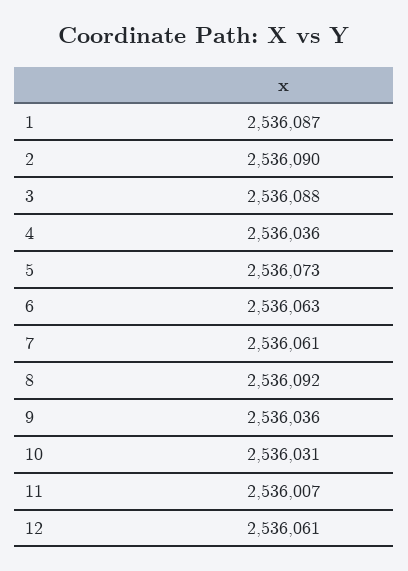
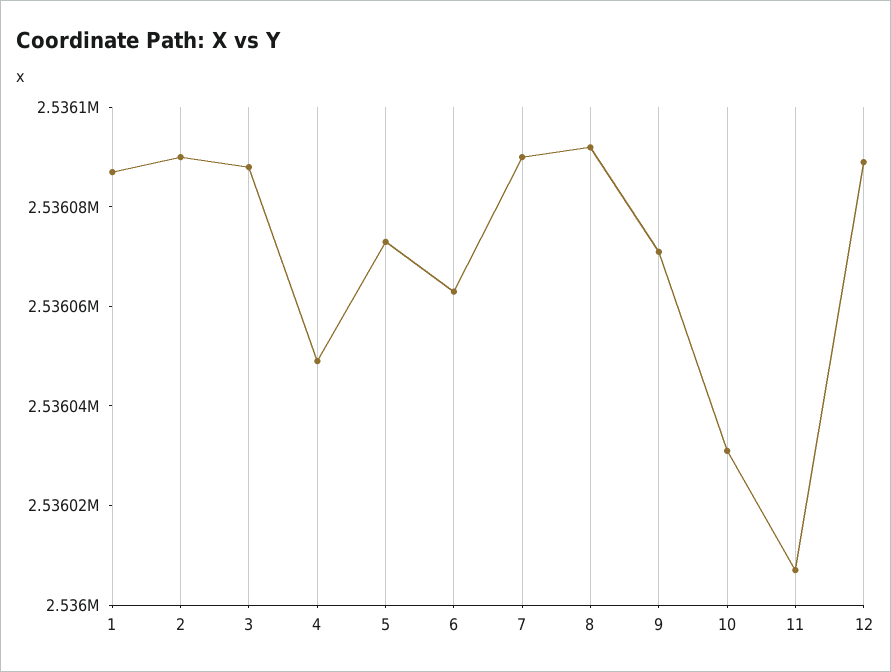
4: 2536036 -> 2536050
7: 2536061 -> 2536090
9: 2536036 -> 2536070
12: 2536061 -> 2536090

